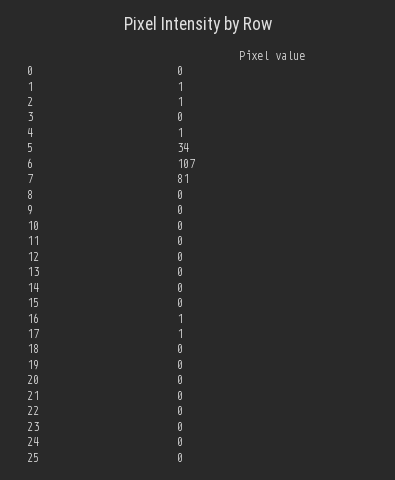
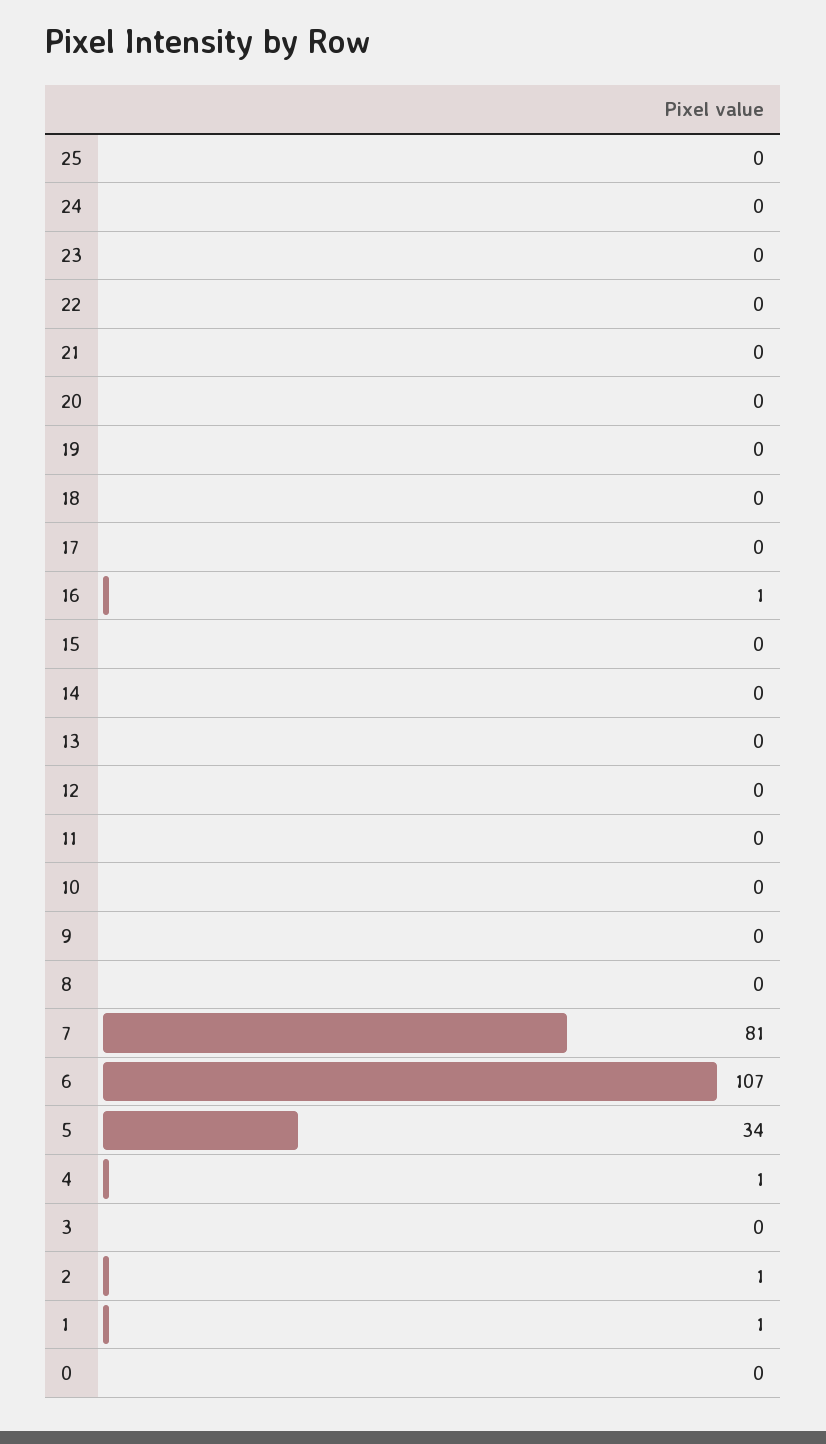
17: 1 -> 0

